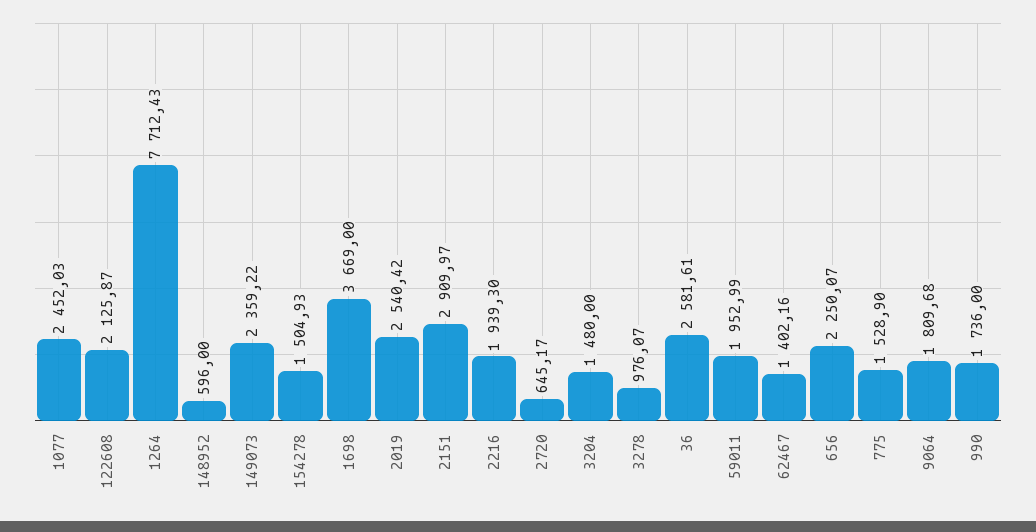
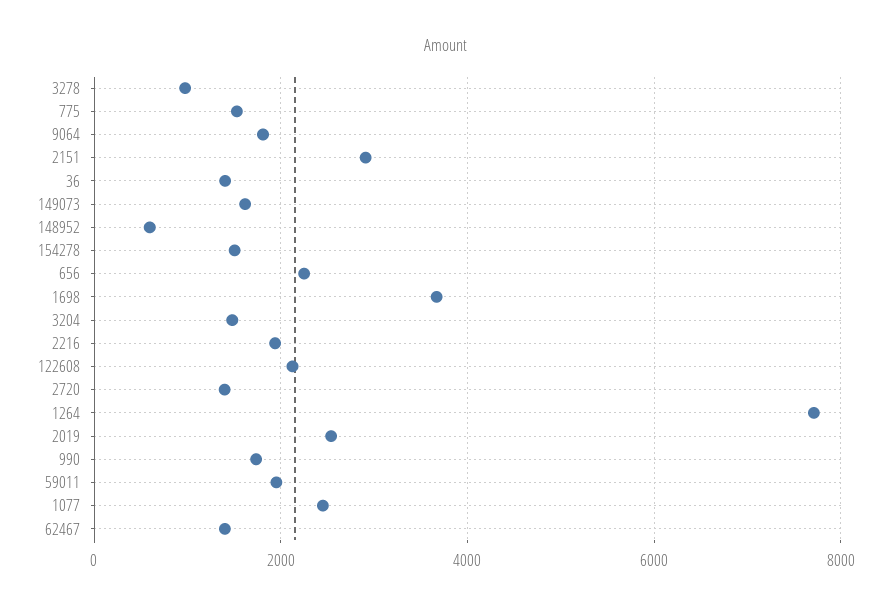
149073: 2359.22 -> 1600
2720: 645.17 -> 1400
36: 2581.61 -> 1400

